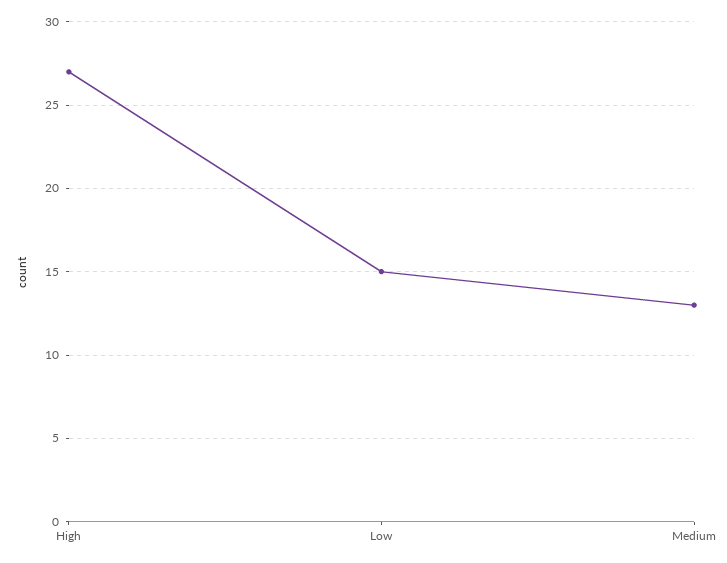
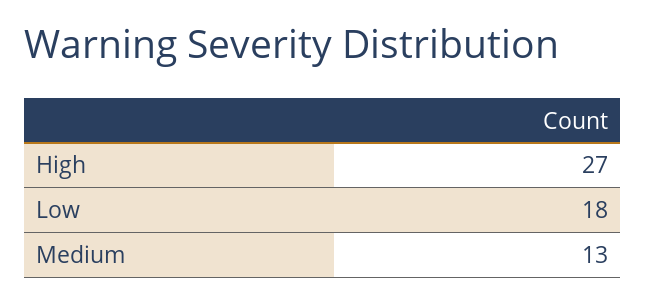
Low: 15 -> 18

